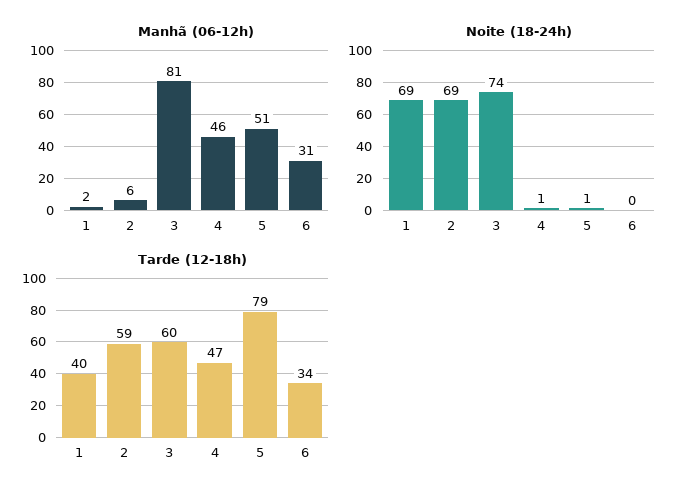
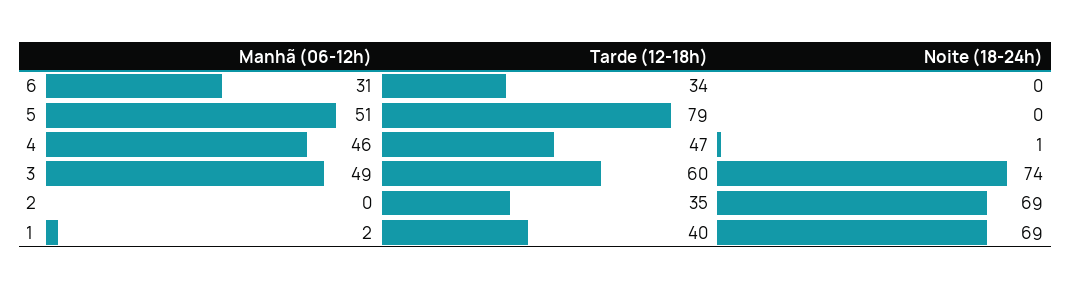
Manhã (06-12h), 2: 6 -> 0
Manhã (06-12h), 3: 81 -> 49
Noite (18-24h), 5: 1 -> 0
Tarde (12-18h), 2: 59 -> 35

